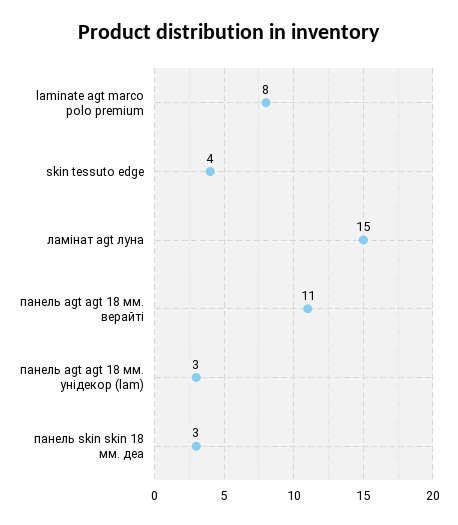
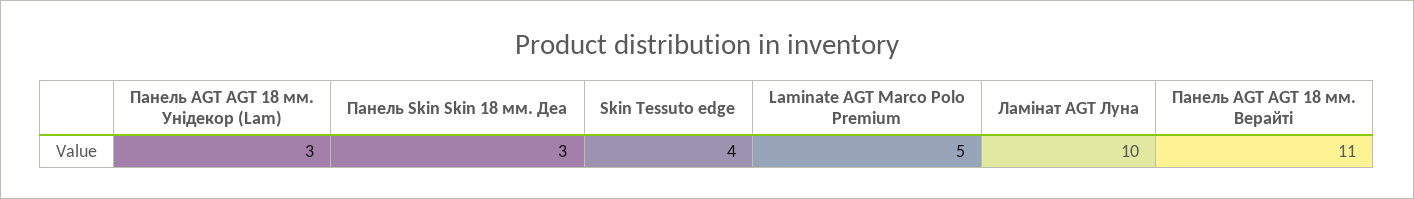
laminate agt marco polo premium: 8 -> 5
ламінат agt луна: 15 -> 10

